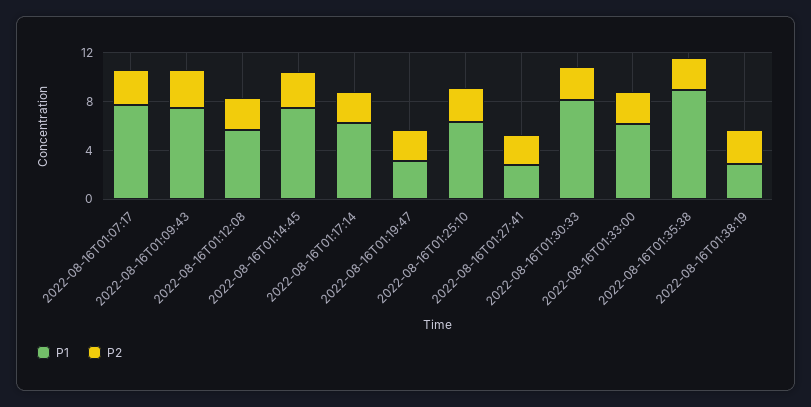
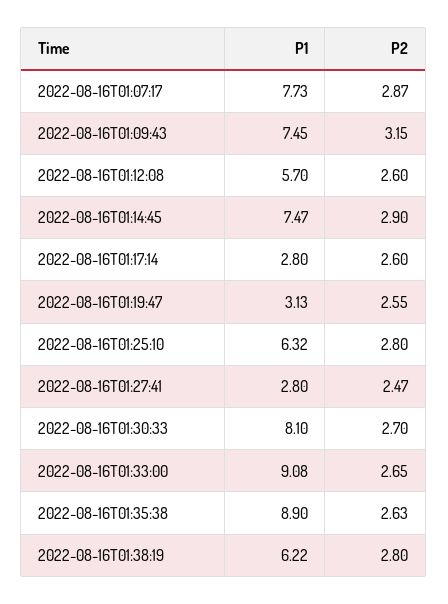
P1, 2022-08-16T01:17:14: 6 -> 2.8
P1, 2022-08-16T01:33:00: 6 -> 9.08
P1, 2022-08-16T01:38:19: 3 -> 6.22

